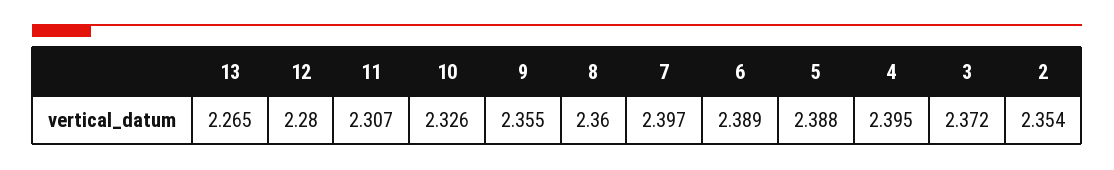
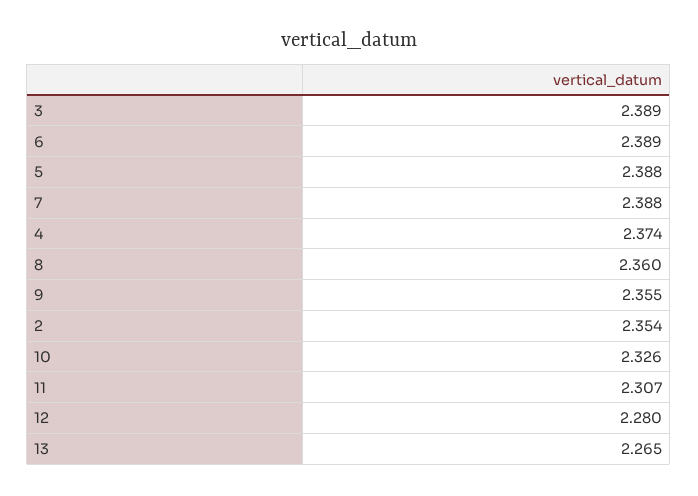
7: 2.397 -> 2.388
4: 2.395 -> 2.374
3: 2.372 -> 2.389

